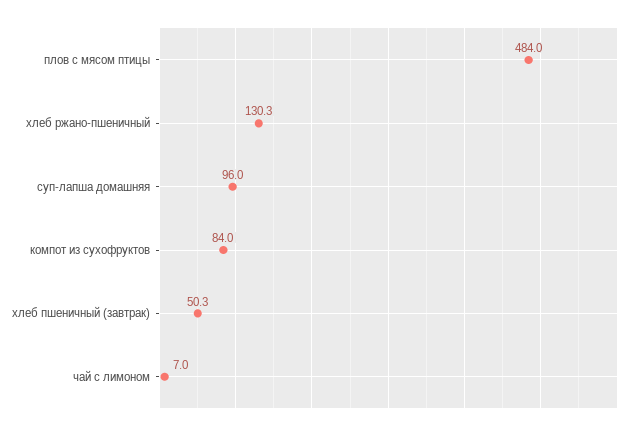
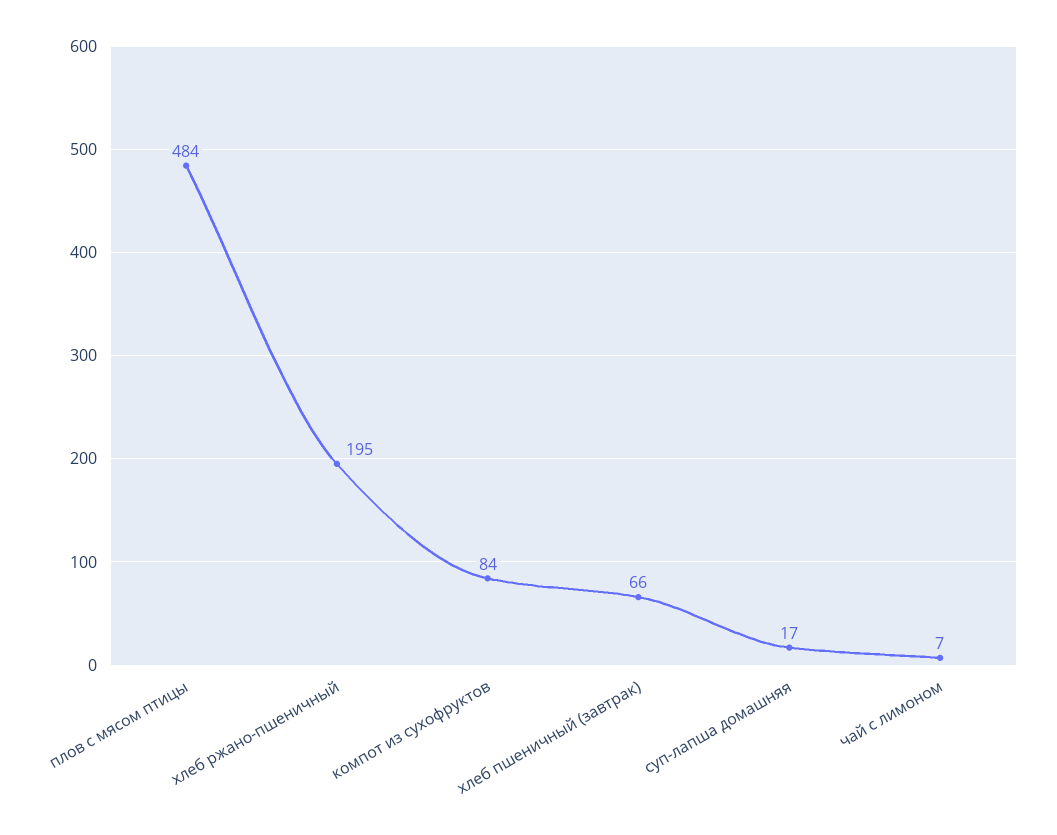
хлеб ржано-пшеничный: 130.3 -> 195
суп-лапша домашняя: 96 -> 17
хлеб пшеничный (завтрак): 50.3 -> 66

